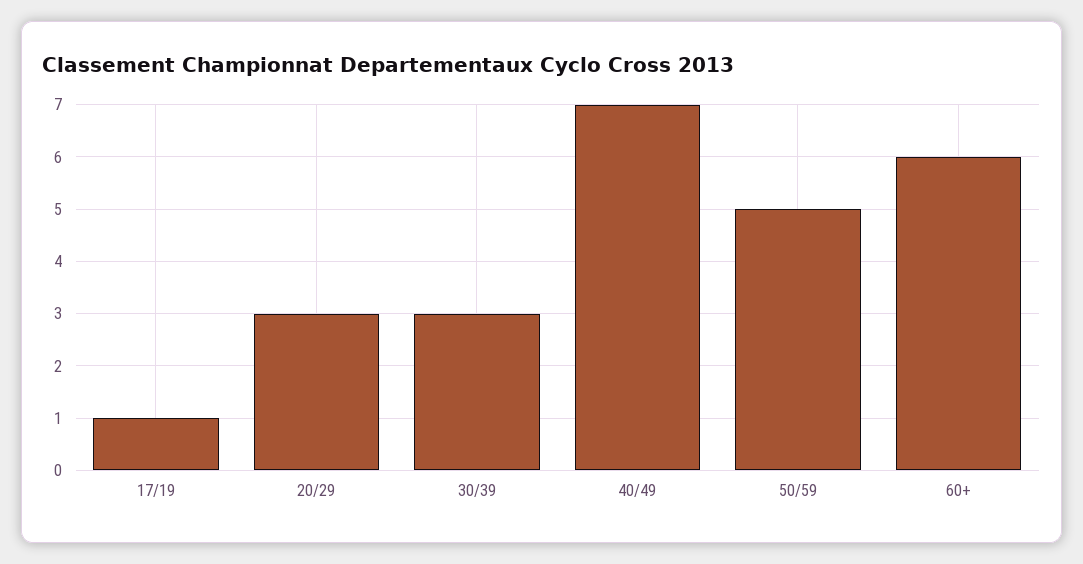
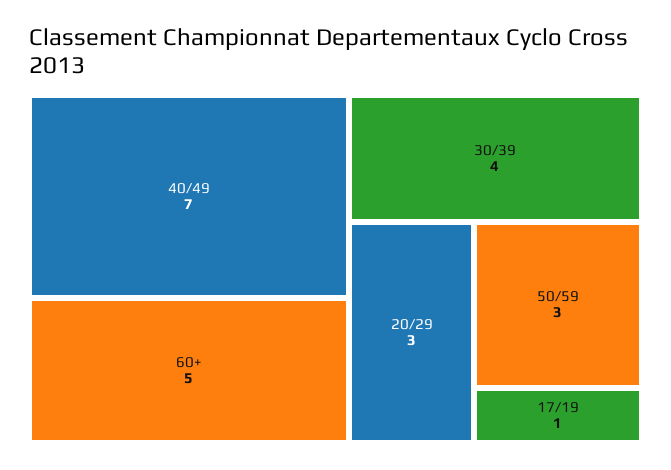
30/39: 3 -> 4
50/59: 5 -> 3
60+: 6 -> 5

